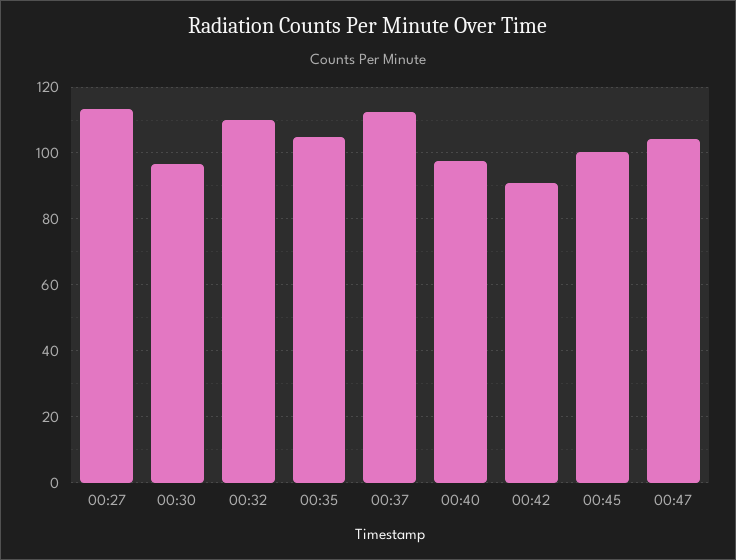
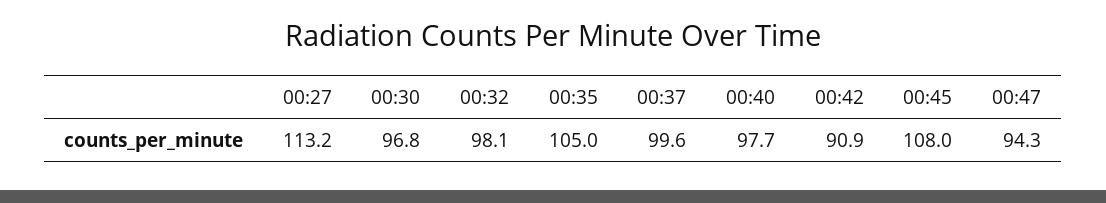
00:32: 110 -> 98.1
00:37: 112 -> 99.6
00:45: 100 -> 108
00:47: 104 -> 94.3

